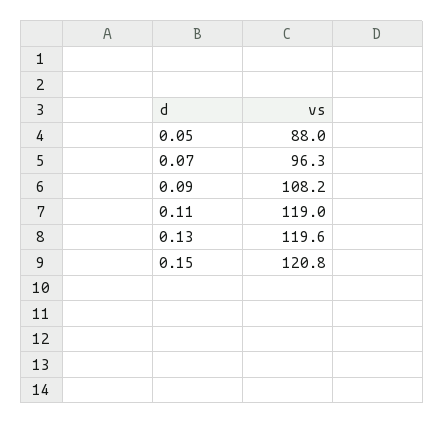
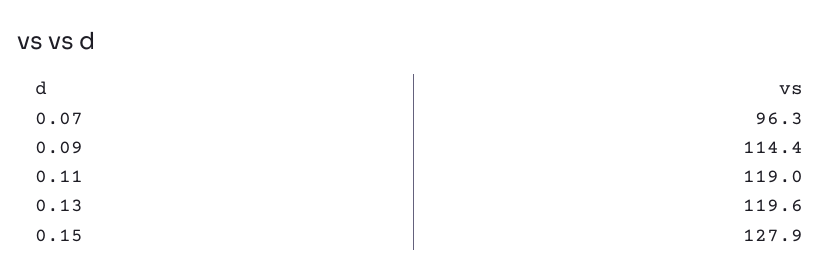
0.05: 88 -> none
0.09: 108.2 -> 114.4
0.15: 120.8 -> 127.9

